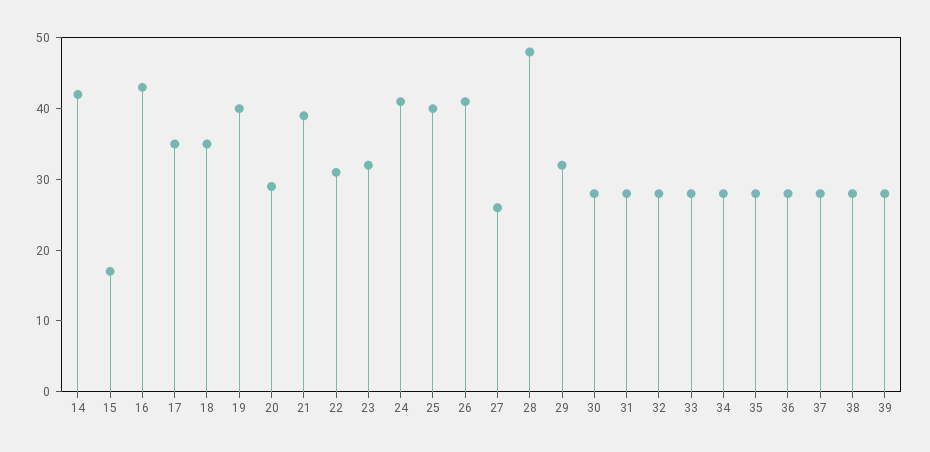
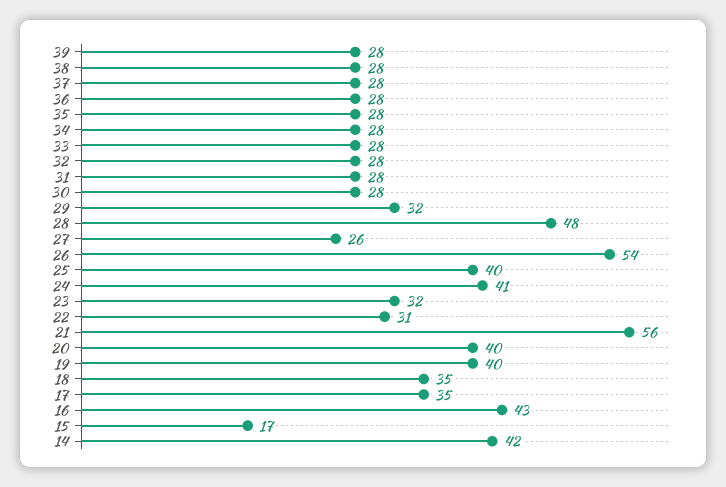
20: 30 -> 40
21: 40 -> 56
26: 40 -> 54

